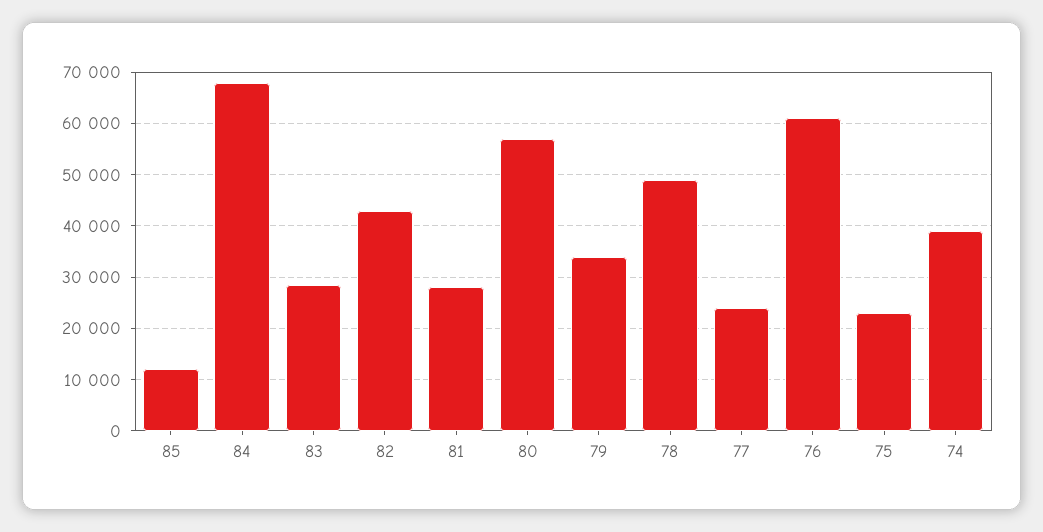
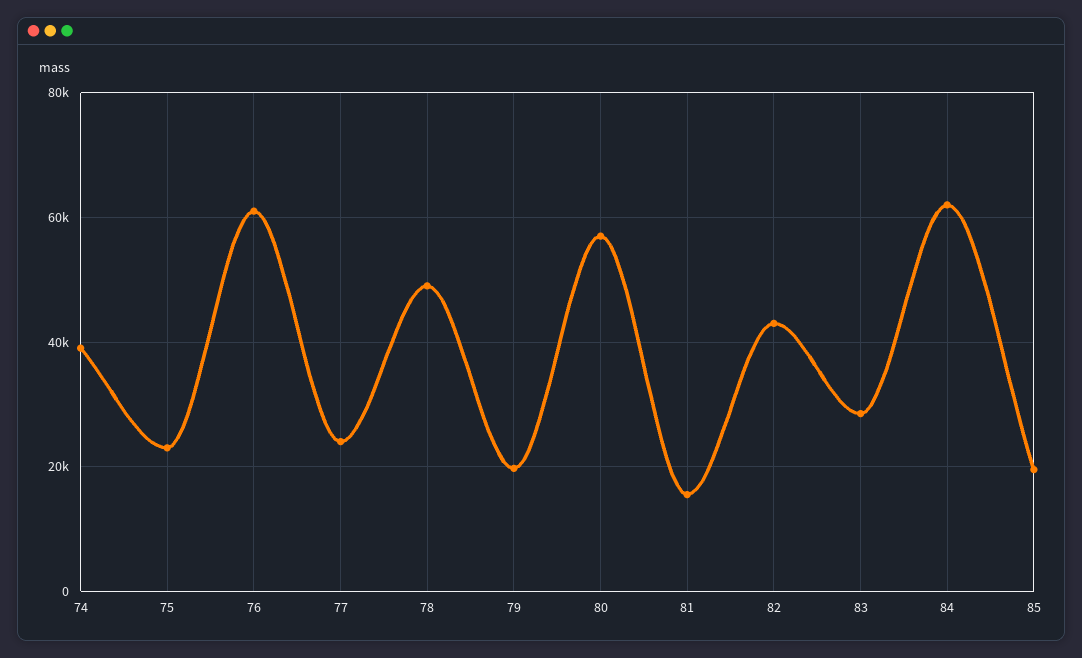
85: 12000 -> 20000
84: 68000 -> 62000
81: 28000 -> 16000
79: 34000 -> 20000

